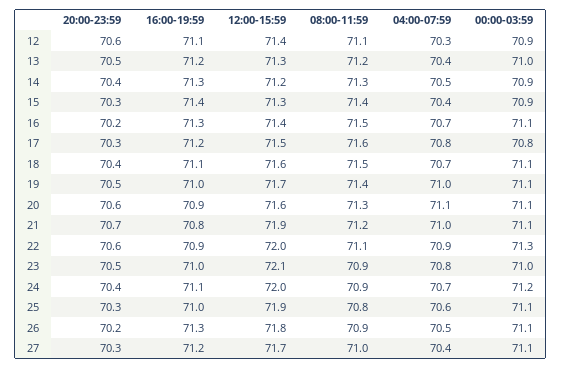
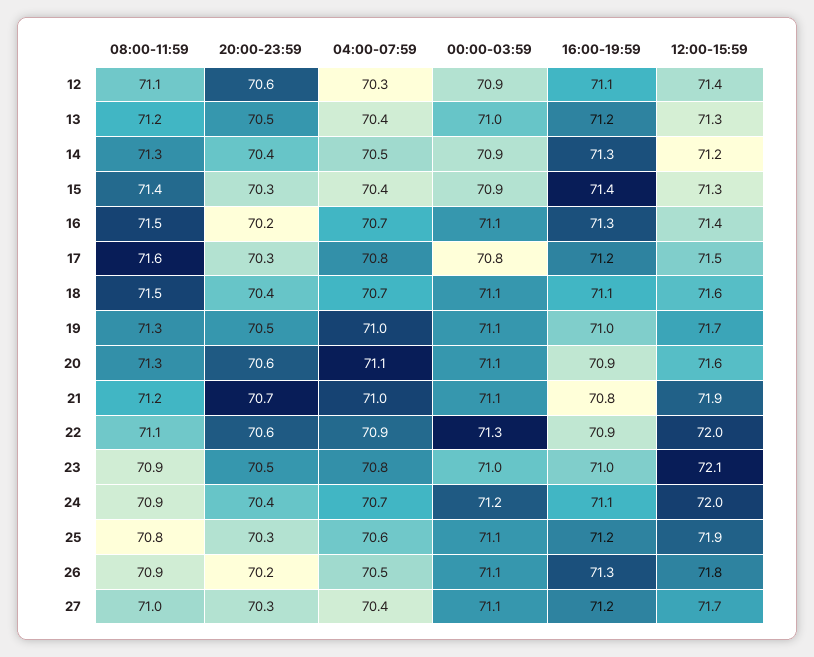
08:00-11:59, 19: 71.4 -> 71.3
16:00-19:59, 25: 71 -> 71.2

